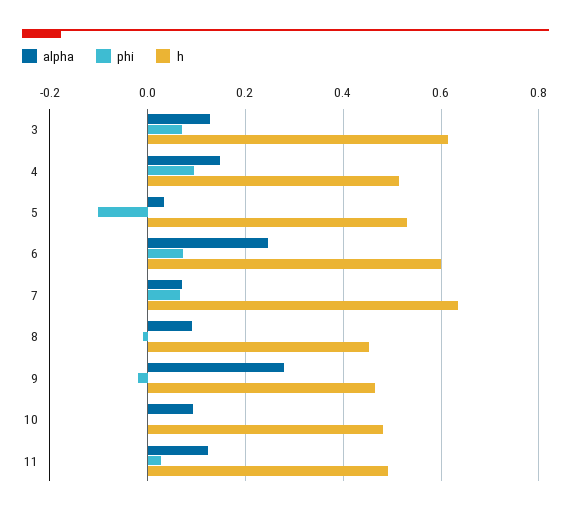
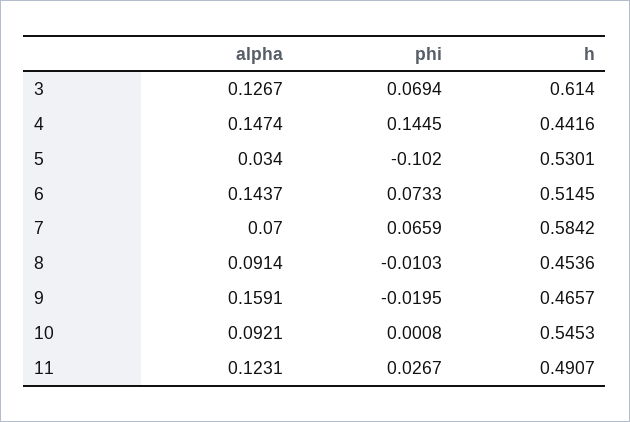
phi, 4: 0.1 -> 0.1445
h, 4: 0.52 -> 0.4416
alpha, 6: 0.24 -> 0.1437
h, 6: 0.6 -> 0.5145
h, 7: 0.64 -> 0.5842
alpha, 9: 0.28 -> 0.1591
h, 10: 0.48 -> 0.5453

